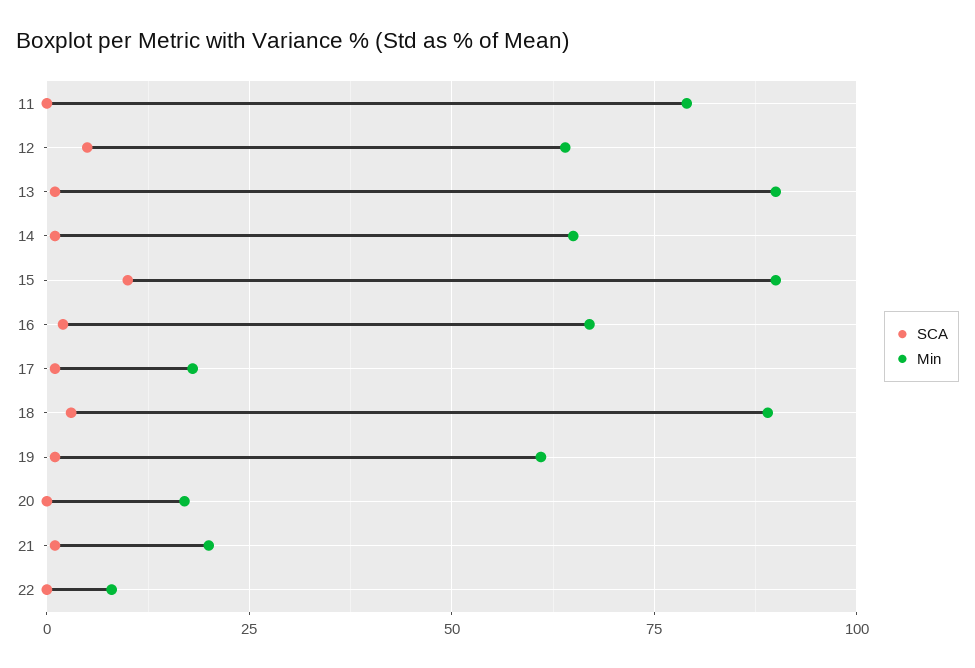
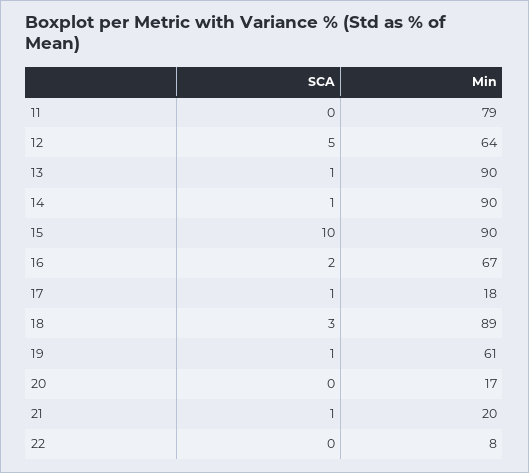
Min, 14: 65 -> 90

